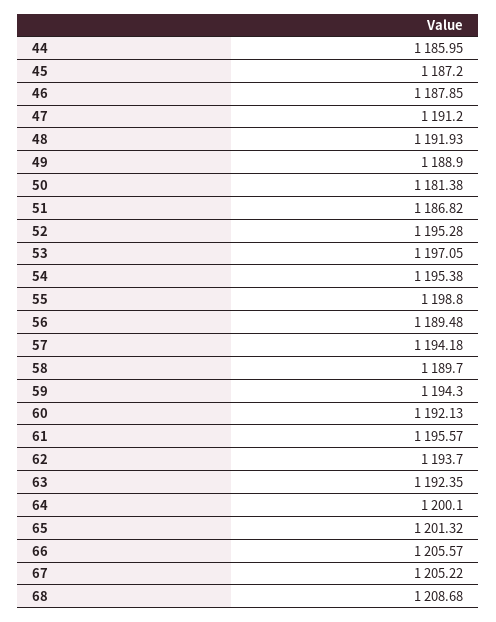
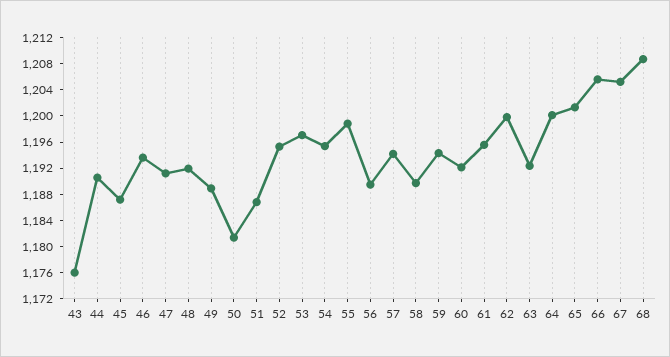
44: 1185.95 -> 1190
46: 1187.85 -> 1194
62: 1193.7 -> 1200
43: none -> 1176

